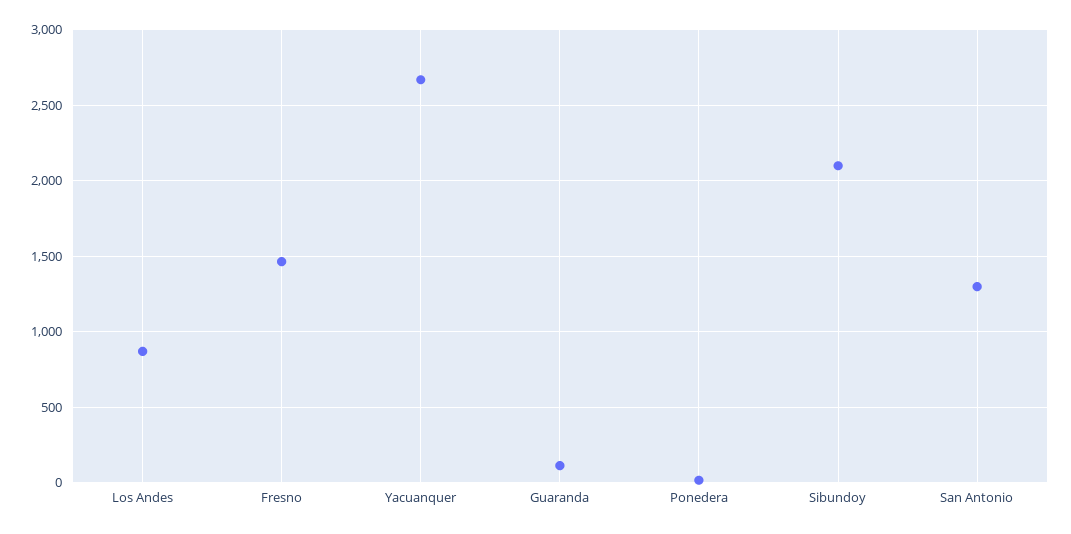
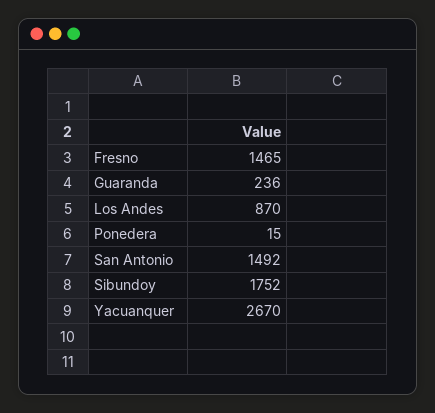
Guaranda: 100 -> 236
Sibundoy: 2100 -> 1752
San Antonio: 1300 -> 1492

